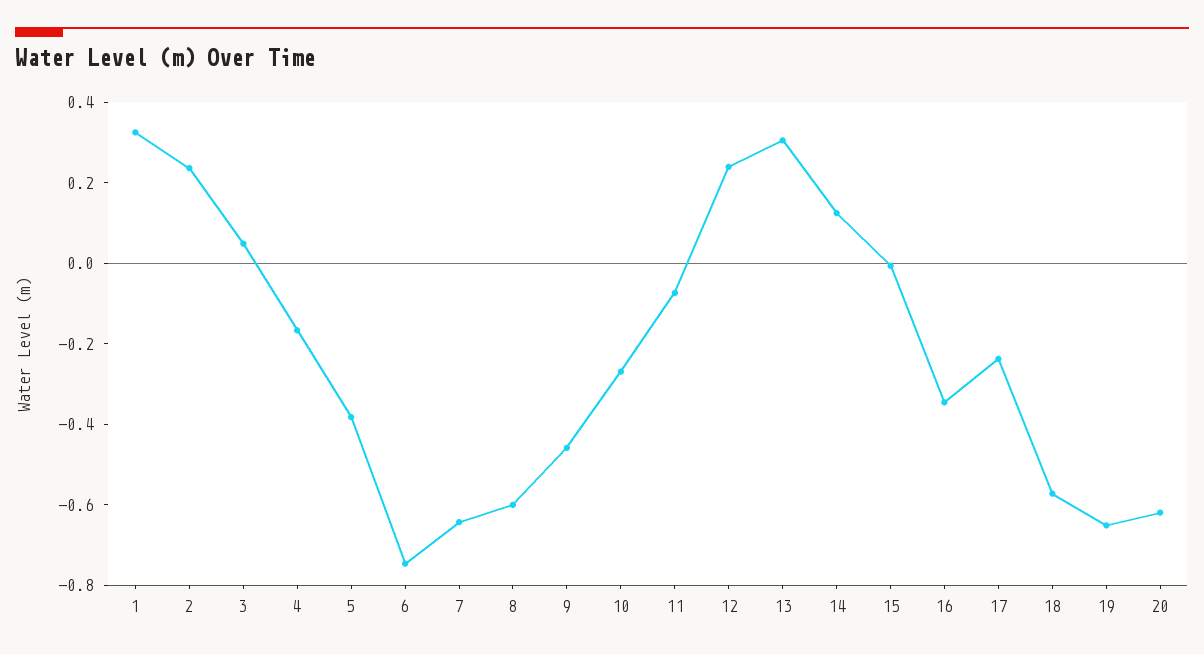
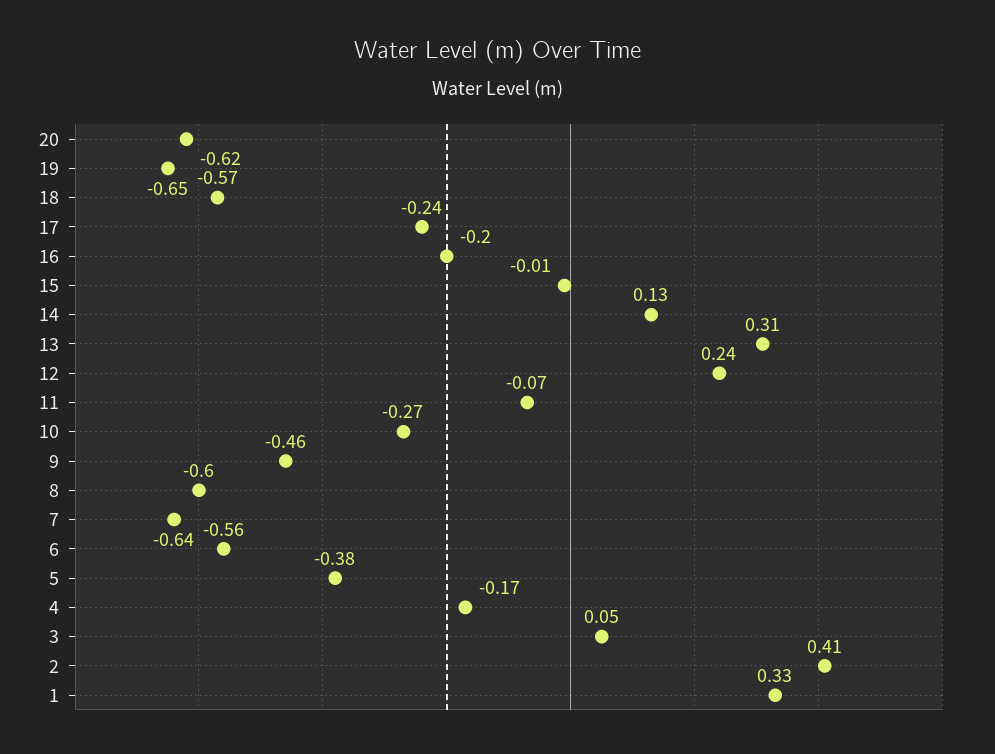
2: 0.25 -> 0.41
6: -0.75 -> -0.56
16: -0.35 -> -0.2

